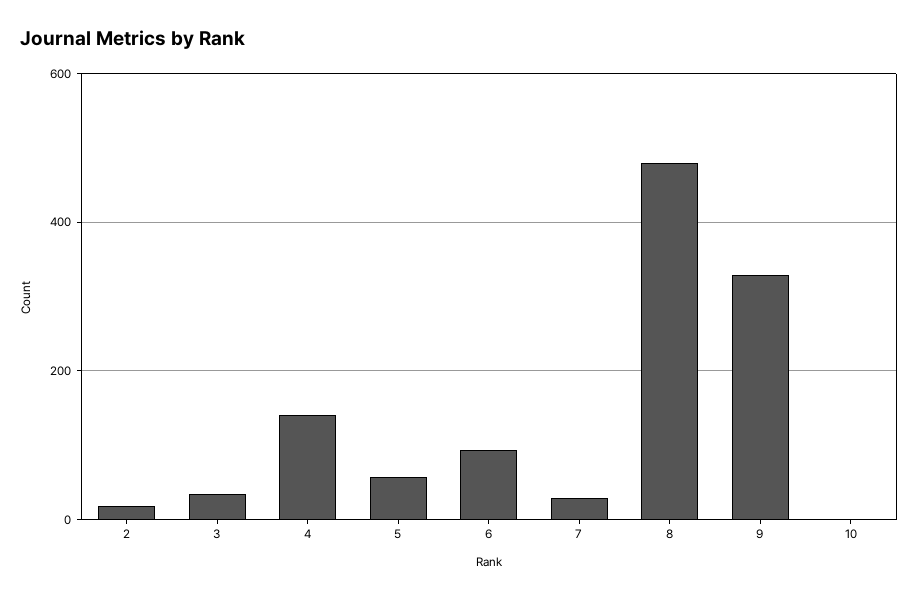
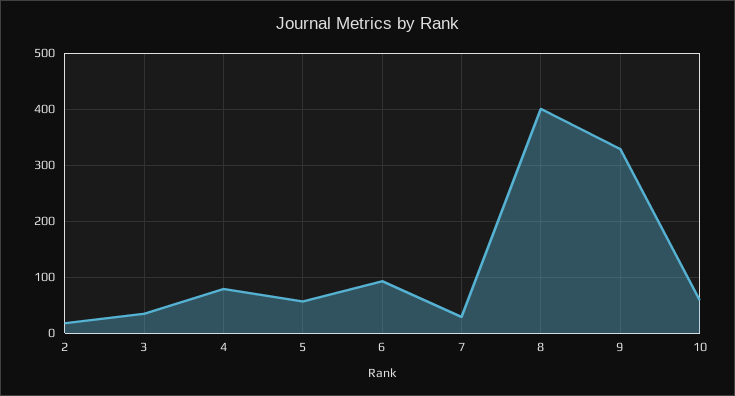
4: 140 -> 80
8: 480 -> 400
10: 0 -> 60

